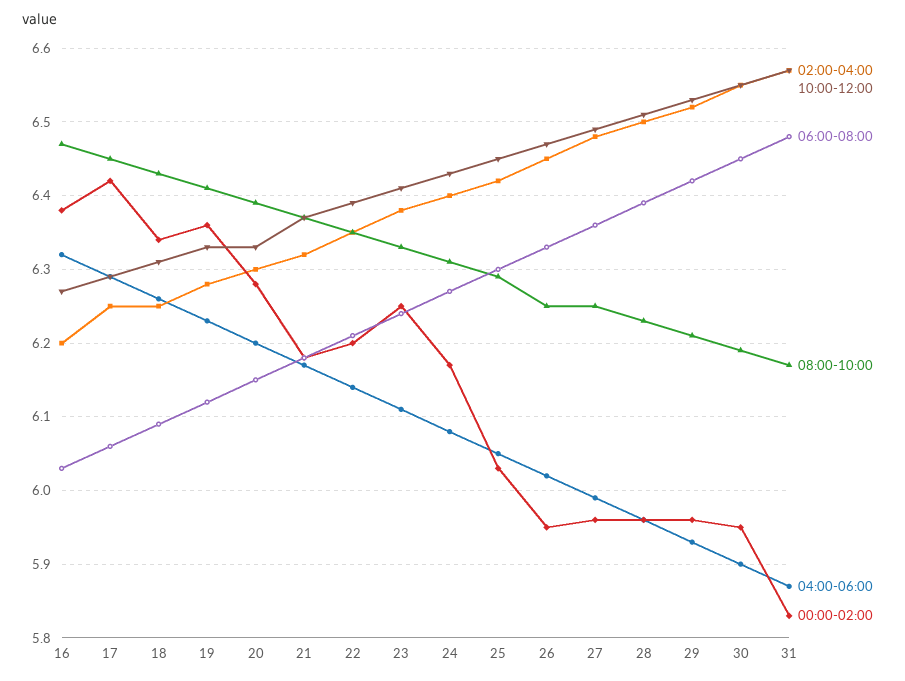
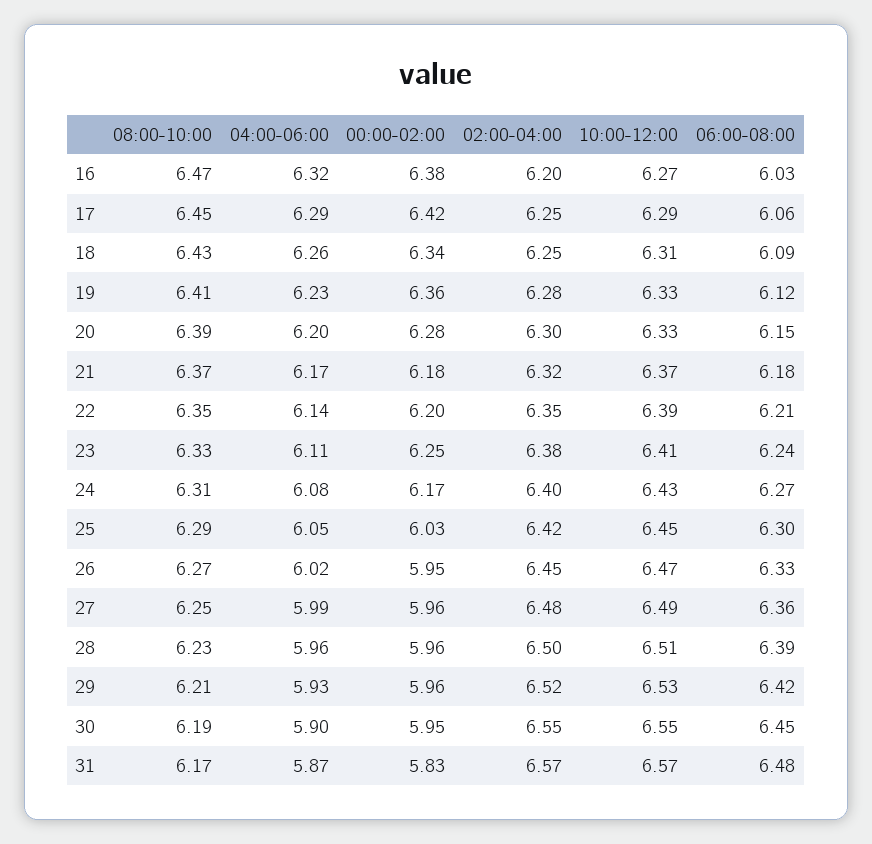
08:00-10:00, 26: 6.25 -> 6.27

